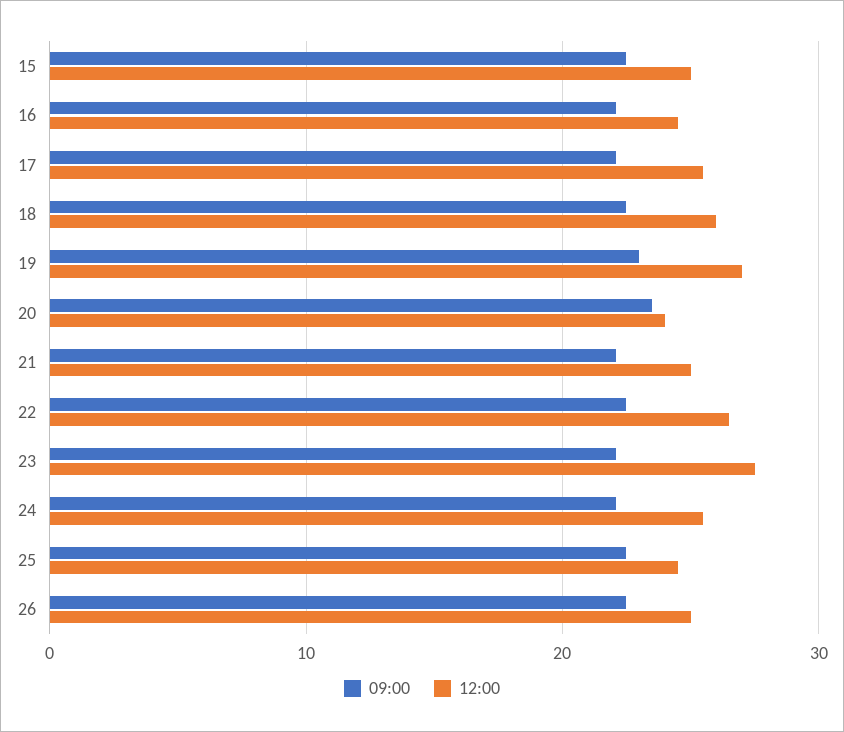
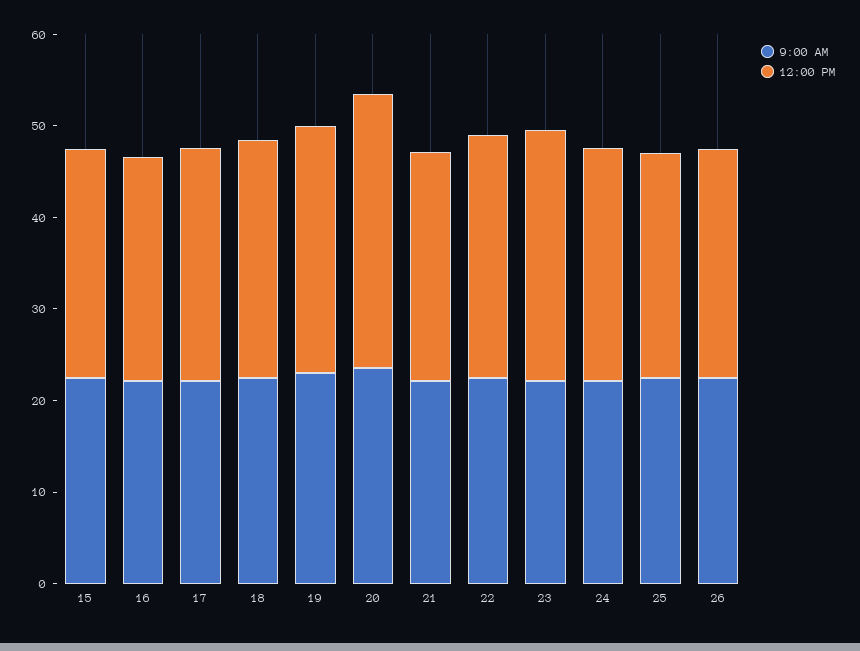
12:00, 20: 24 -> 30

